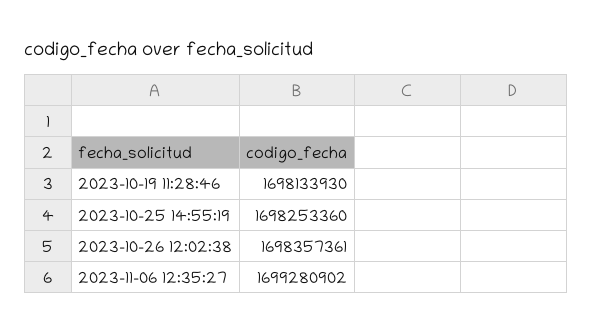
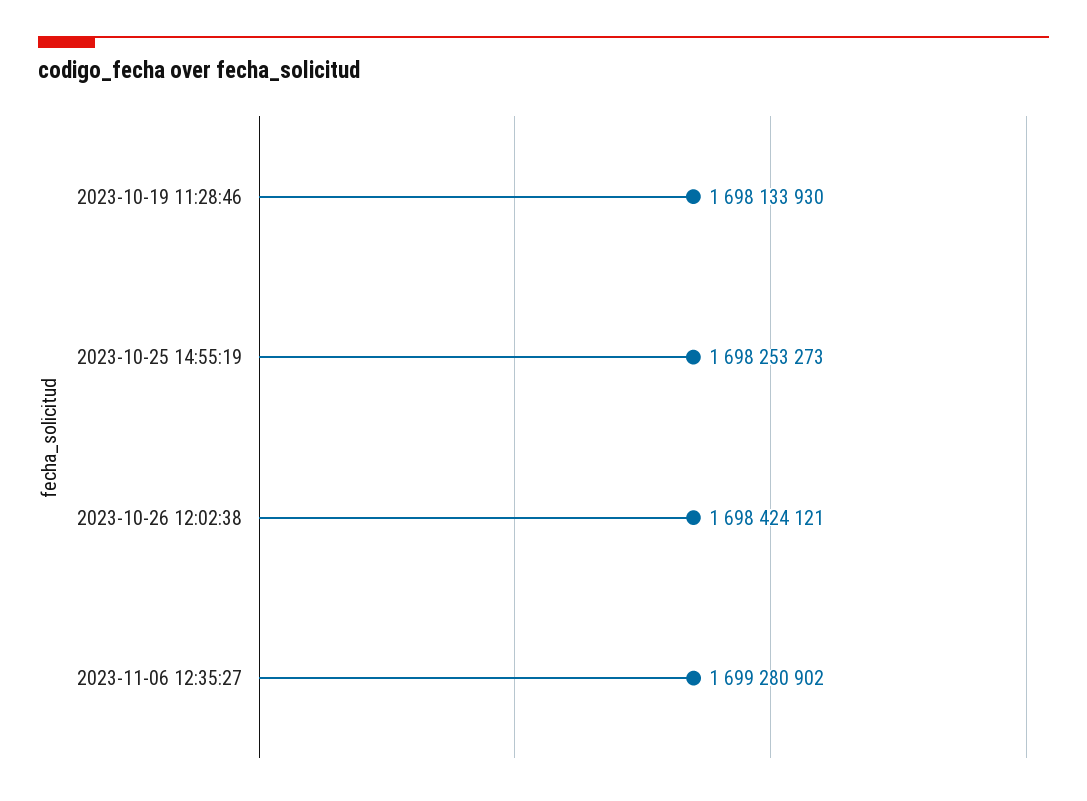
2023-10-25 14:55:19: 1698253360 -> 1698253273
2023-10-26 12:02:38: 1698357361 -> 1698424121

